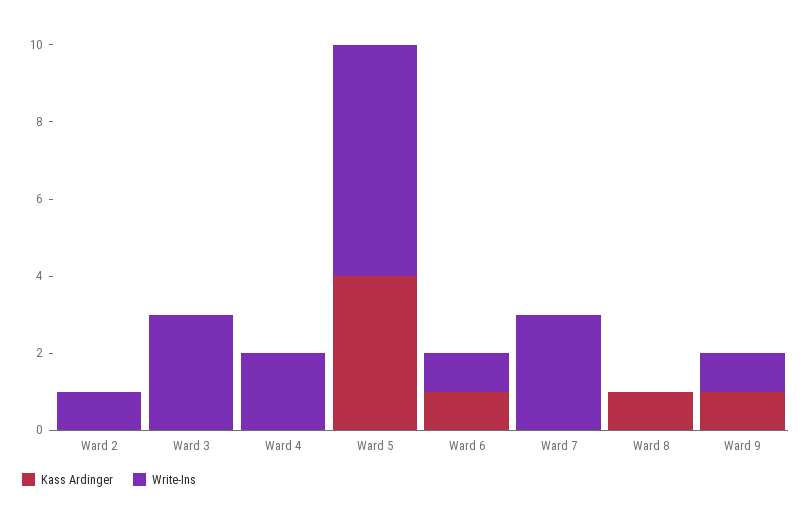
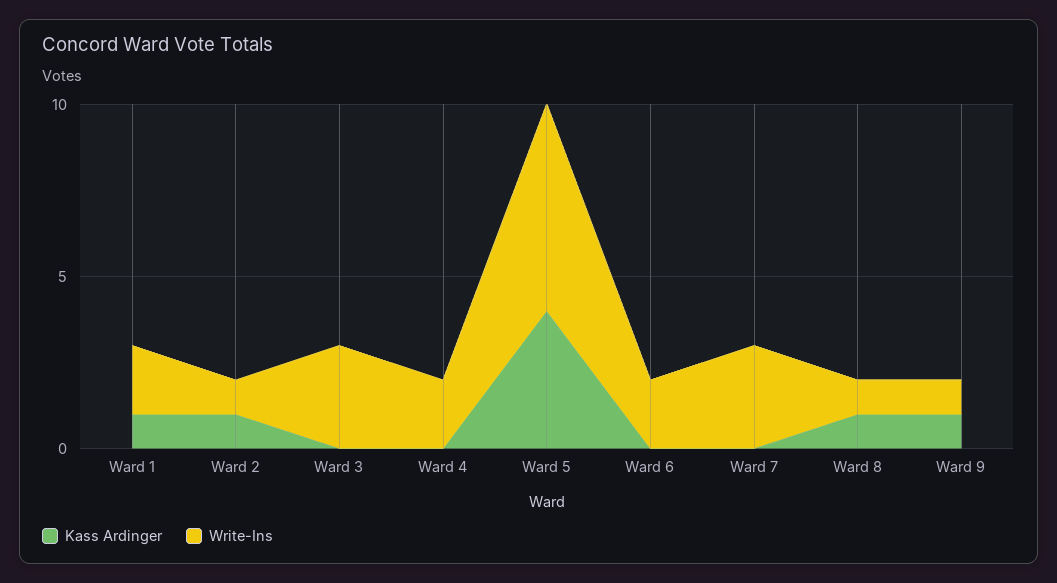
Kass Ardinger, Ward 2: 0 -> 1
Kass Ardinger, Ward 6: 1 -> 0
Write-Ins, Ward 6: 1 -> 2
Write-Ins, Ward 8: 0 -> 1
Kass Ardinger, Ward 1: none -> 1
Write-Ins, Ward 1: none -> 2

